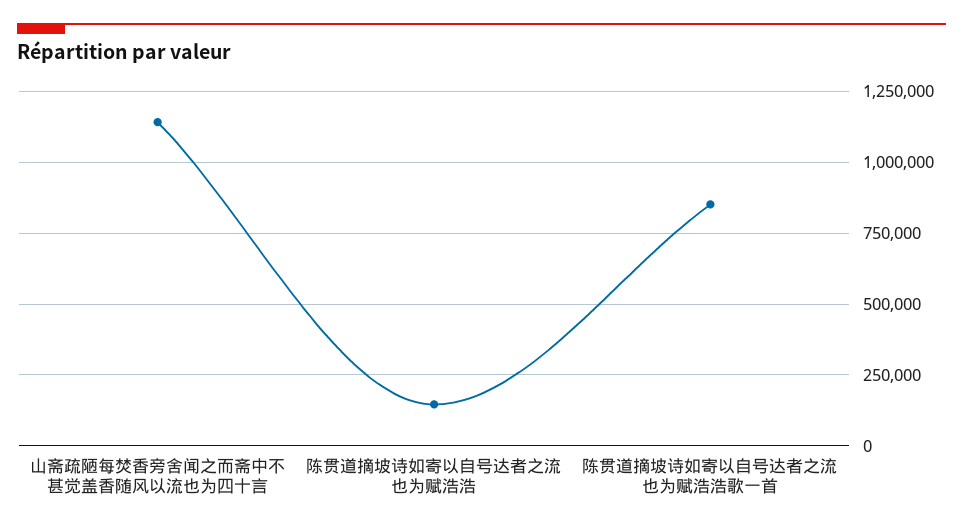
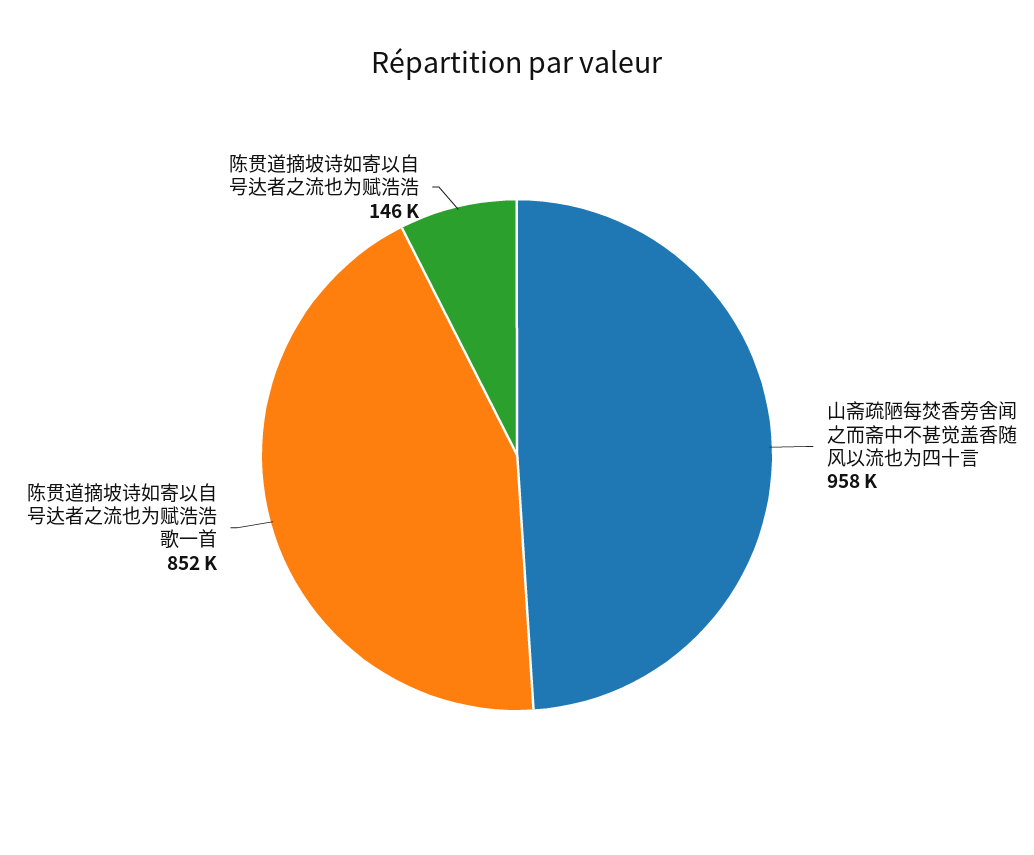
山斋疏陋每焚香旁舍闻之而斋中不甚觉盖香随风以流也为四十言: 1150000 -> 958000

